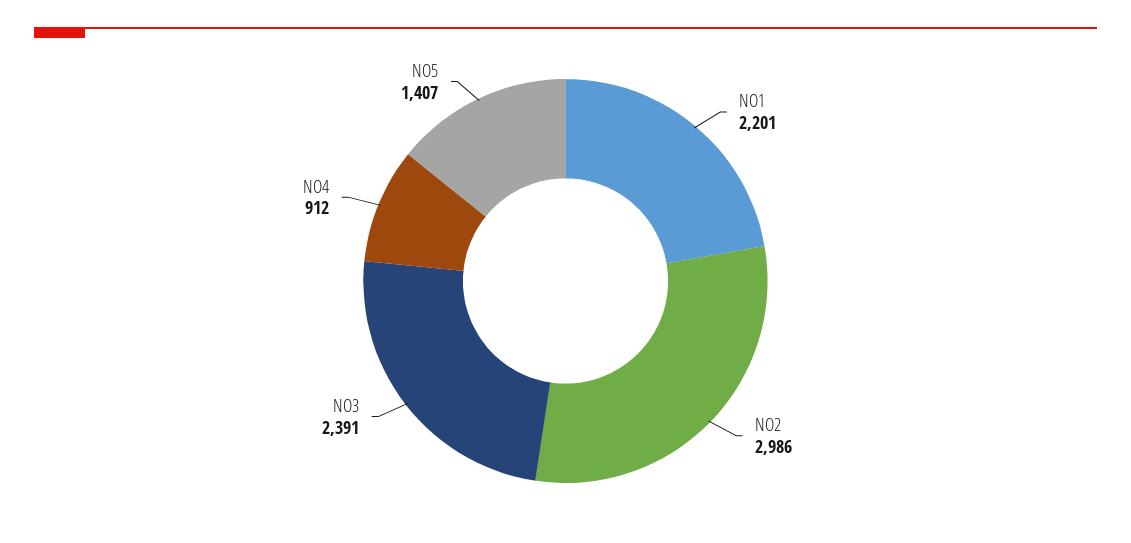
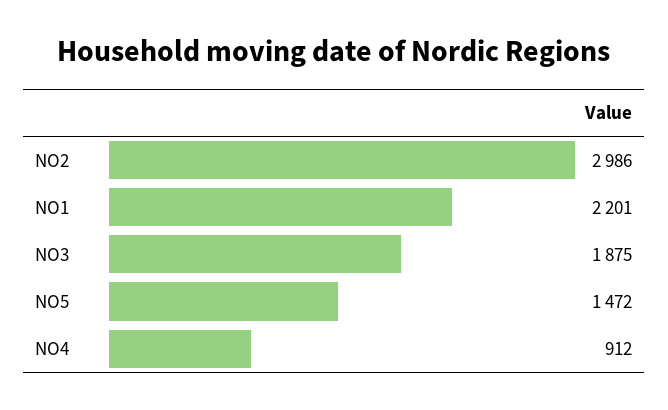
NO3: 2391 -> 1875
NO5: 1407 -> 1472

